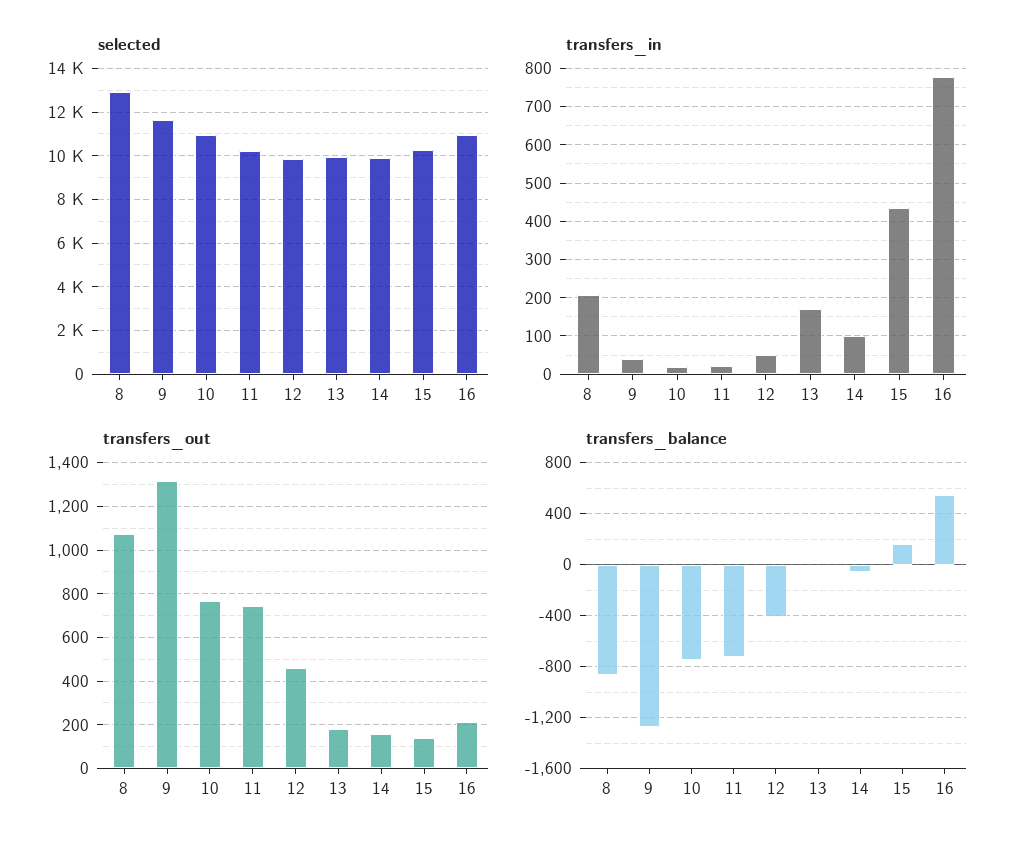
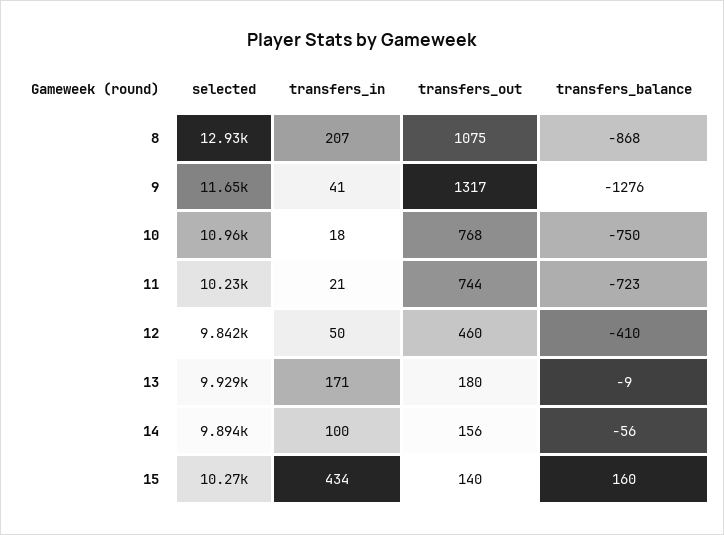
selected, 16: 11000 -> none
transfers_in, 16: 780 -> none
transfers_out, 16: 200 -> none
transfers_balance, 16: 550 -> none

